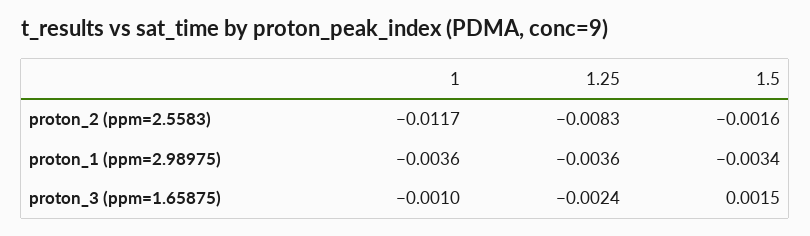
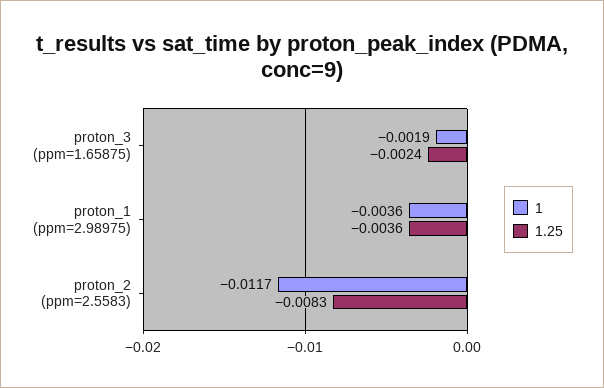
1.5, proton_2 (ppm=2.5583): -0.0016 -> none
1.5, proton_1 (ppm=2.98975): -0.0034 -> none
1, proton_3 (ppm=1.65875): -0.001 -> -0.0019
1.5, proton_3 (ppm=1.65875): 0.0015 -> none

